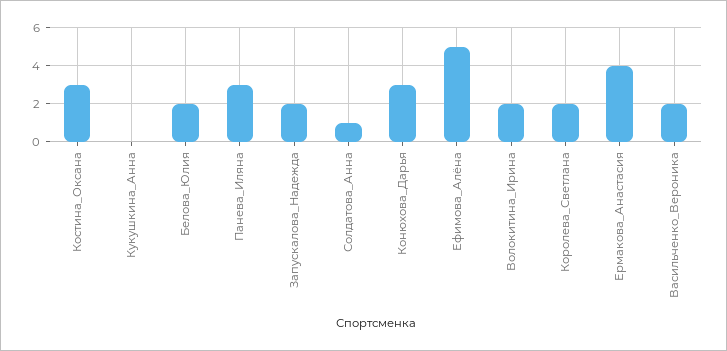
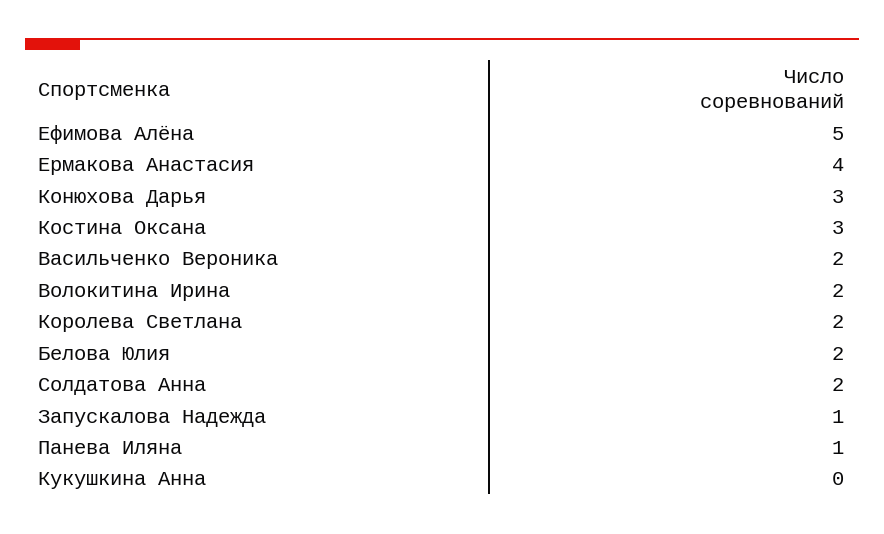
Панева_Иляна: 3 -> 1
Запускалова_Надежда: 2 -> 1
Солдатова_Анна: 1 -> 2

